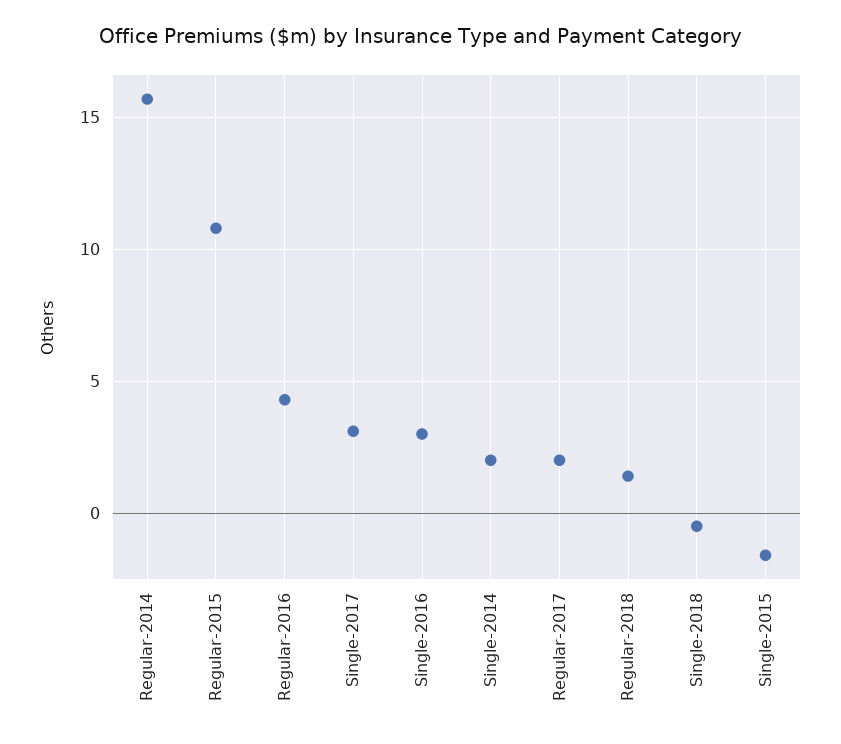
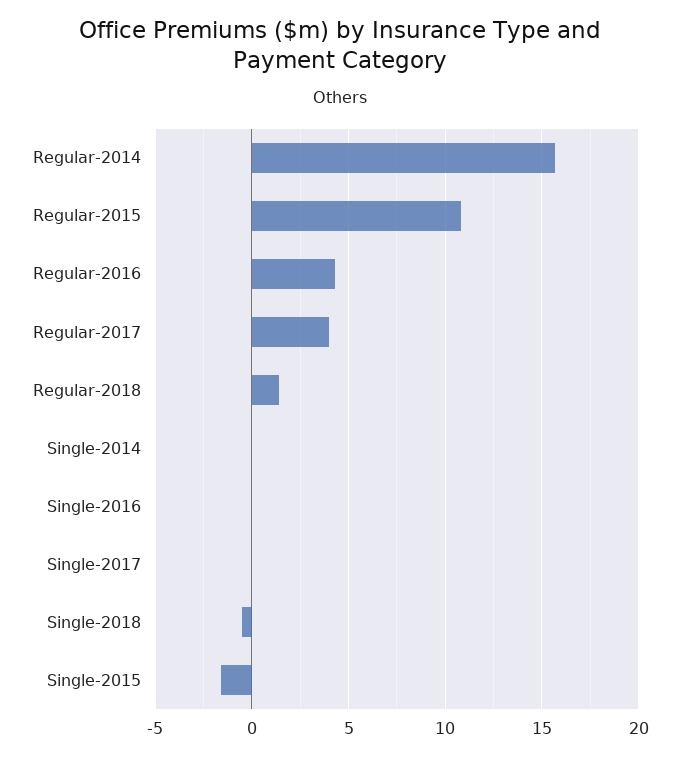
Single-2017: 3 -> 0
Single-2016: 3 -> 0
Single-2014: 2 -> 0
Regular-2017: 2 -> 4

